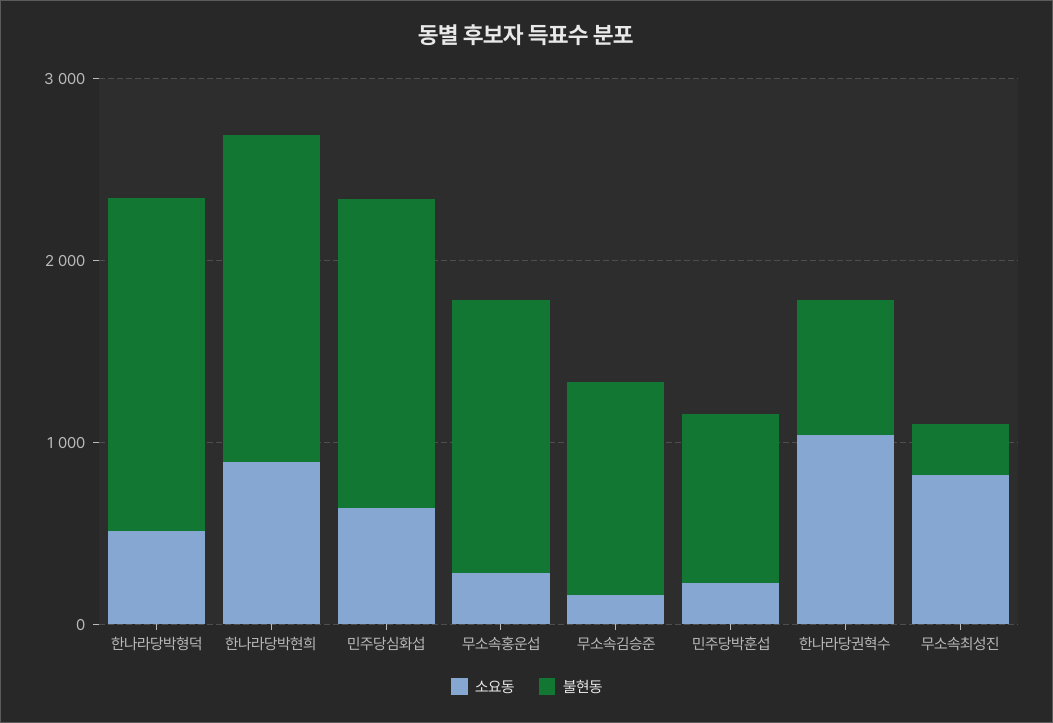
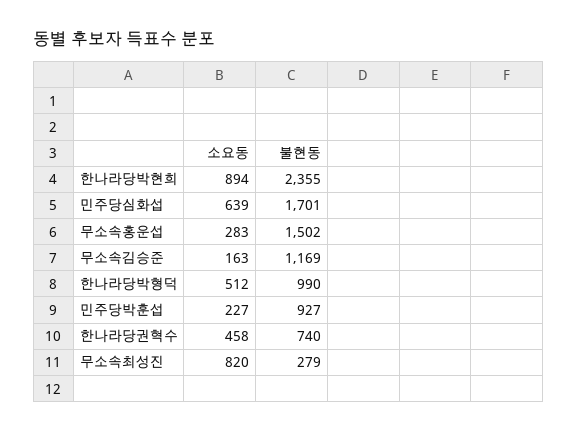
불현동, 한나라당박형덕: 1800 -> 990
불현동, 한나라당박현희: 1800 -> 2355
소요동, 한나라당권혁수: 1000 -> 458

